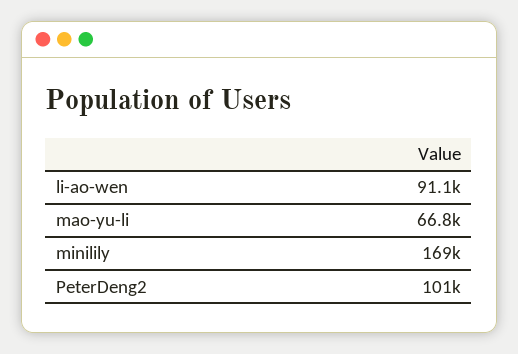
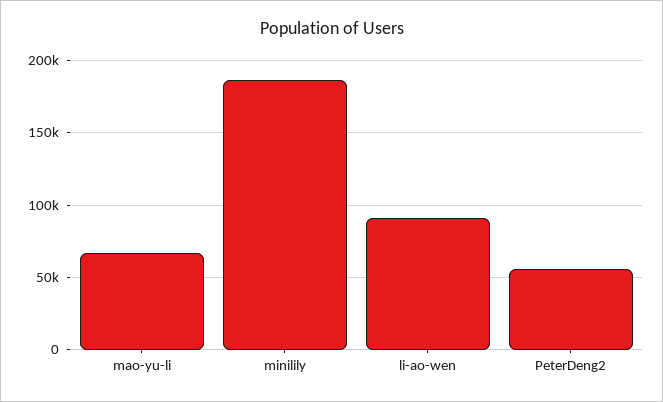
minilily: 169000 -> 185000
PeterDeng2: 101000 -> 55000

